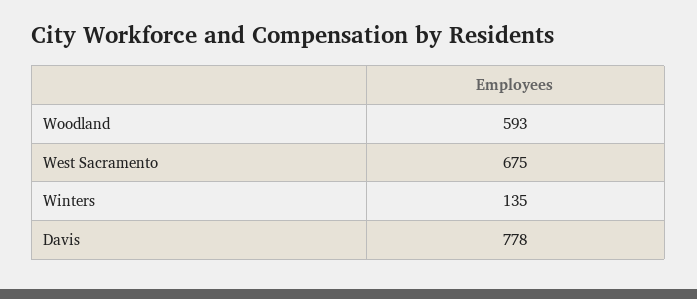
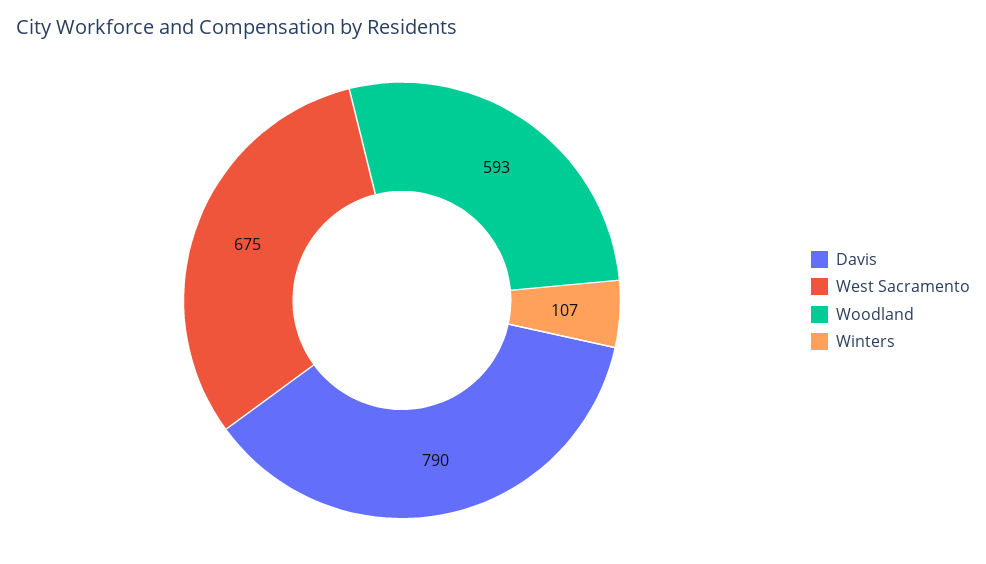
Winters: 135 -> 107
Davis: 778 -> 790

